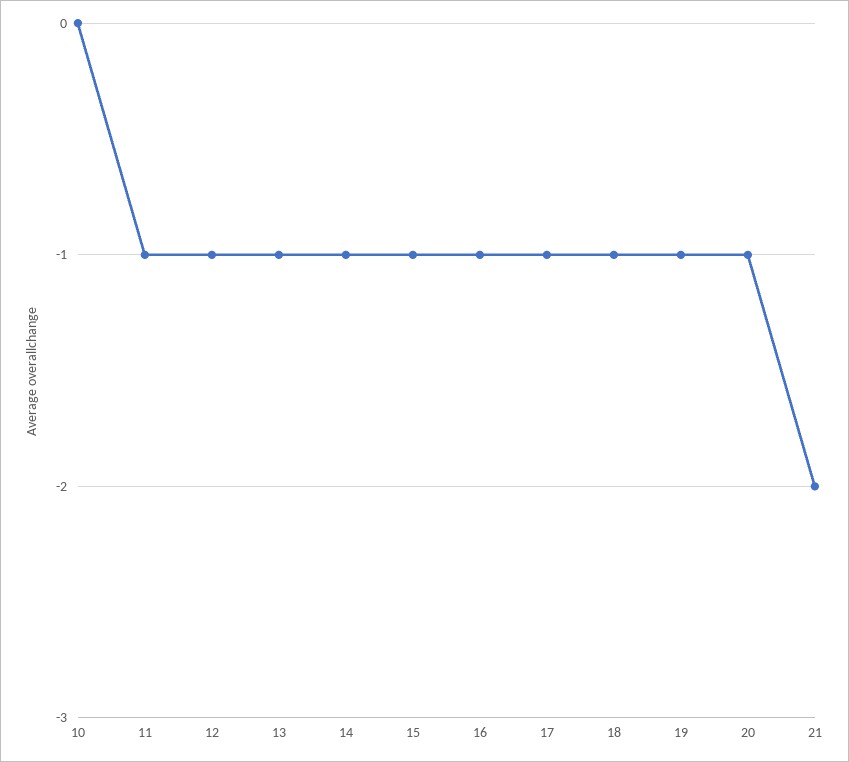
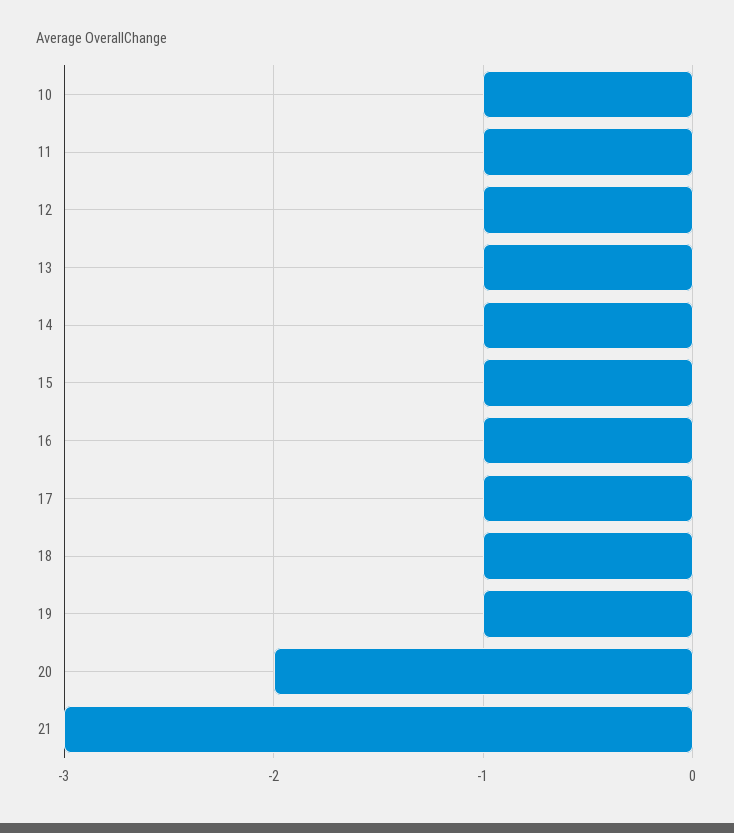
10: 0 -> -1
20: -1 -> -2
21: -2 -> -3

